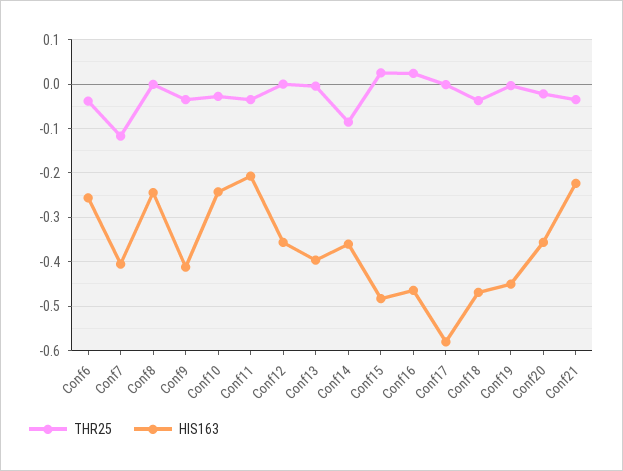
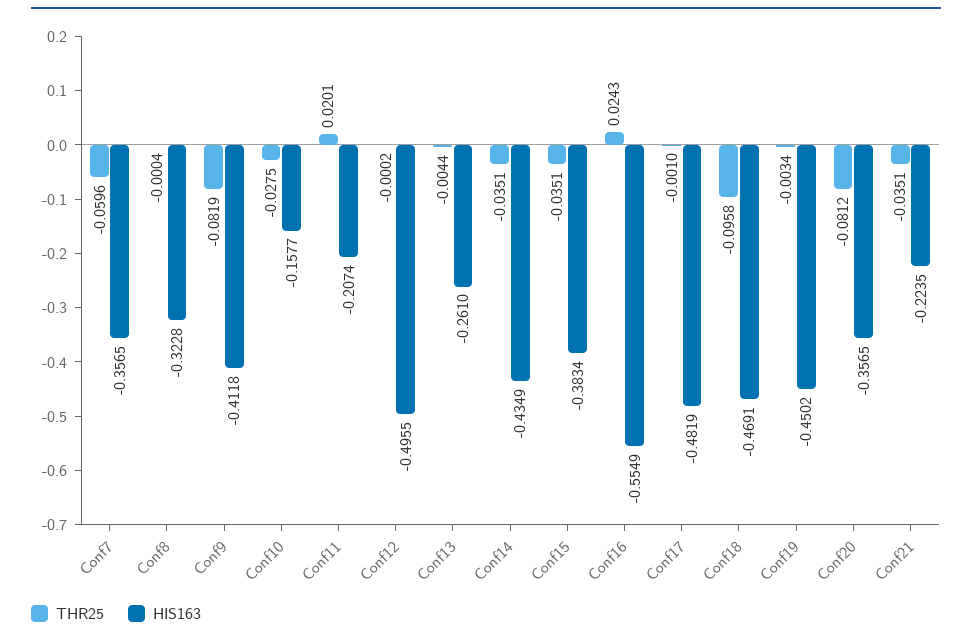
THR25, Conf6: -0.04 -> none
HIS163, Conf6: -0.26 -> none
THR25, Conf7: -0.12 -> -0.0596
HIS163, Conf7: -0.4 -> -0.3565
HIS163, Conf8: -0.24 -> -0.3228
THR25, Conf9: -0.04 -> -0.0819
HIS163, Conf10: -0.24 -> -0.1577
THR25, Conf11: -0.04 -> 0.0201
HIS163, Conf12: -0.36 -> -0.4955
HIS163, Conf13: -0.4 -> -0.261
THR25, Conf14: -0.08 -> -0.0351
HIS163, Conf14: -0.36 -> -0.4349
THR25, Conf15: 0.02 -> -0.0351
HIS163, Conf15: -0.48 -> -0.3834
HIS163, Conf16: -0.46 -> -0.5549
HIS163, Conf17: -0.58 -> -0.4819
THR25, Conf18: -0.04 -> -0.0958
THR25, Conf20: -0.02 -> -0.0812

